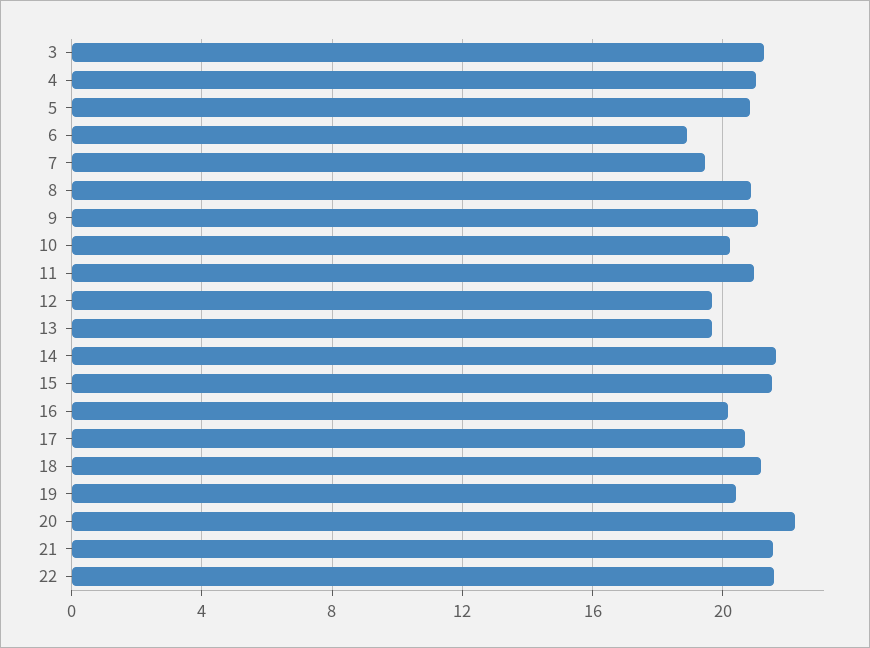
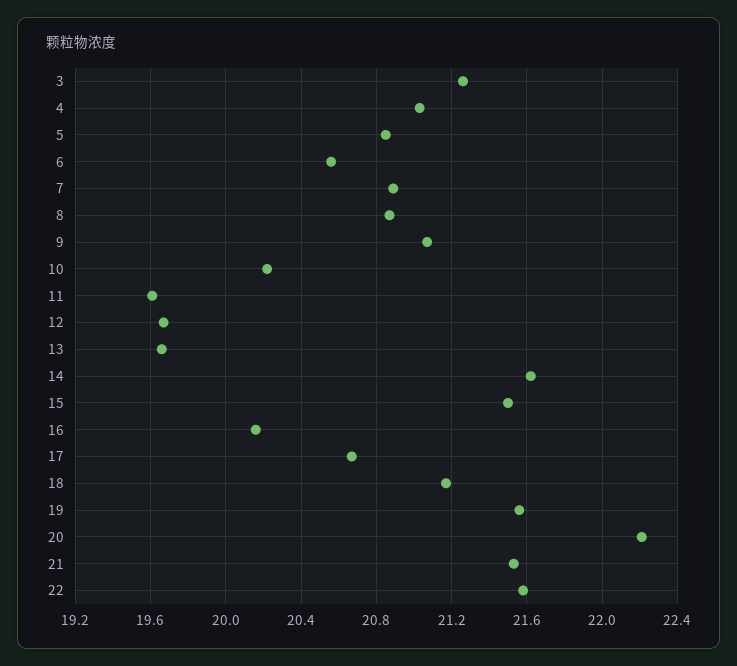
6: 19 -> 20.55
7: 19.5 -> 20.9
11: 21 -> 19.6
19: 20.5 -> 21.55

